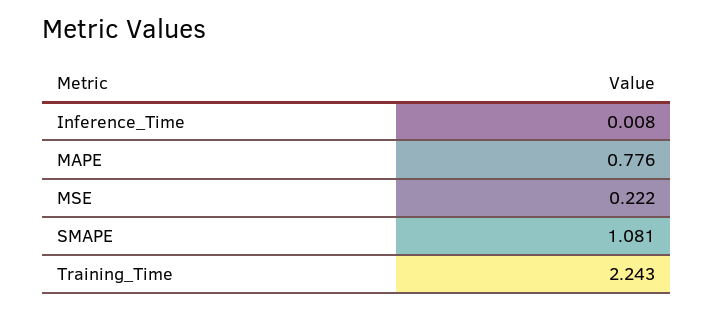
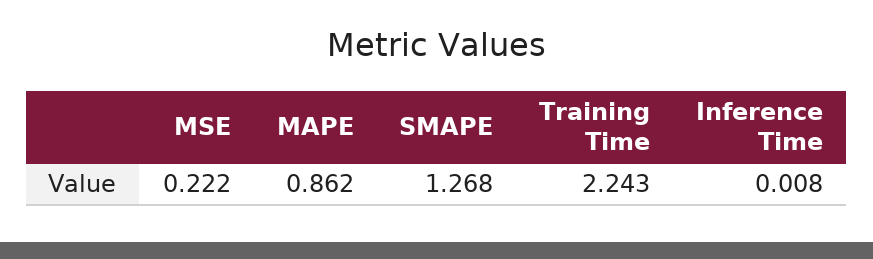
MAPE: 0.776 -> 0.862
SMAPE: 1.081 -> 1.268

